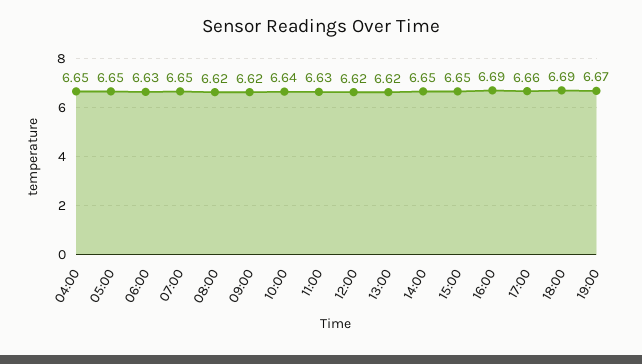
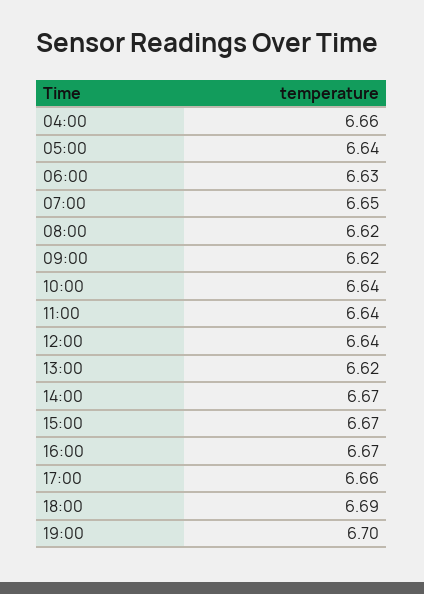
04:00: 6.65 -> 6.66
05:00: 6.65 -> 6.64
11:00: 6.63 -> 6.64
12:00: 6.62 -> 6.64
14:00: 6.65 -> 6.67
15:00: 6.65 -> 6.67
16:00: 6.69 -> 6.67
19:00: 6.67 -> 6.7

